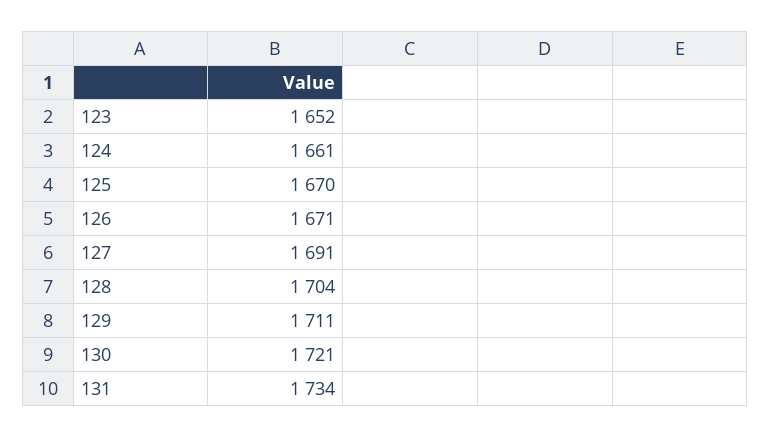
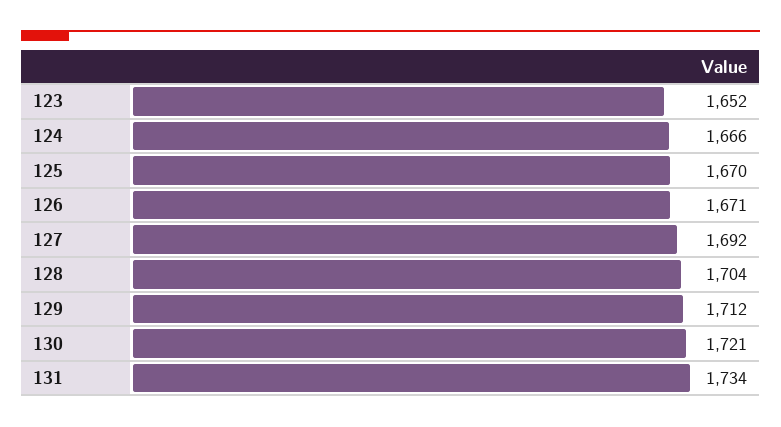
124: 1661 -> 1666
127: 1691 -> 1692
129: 1711 -> 1712

